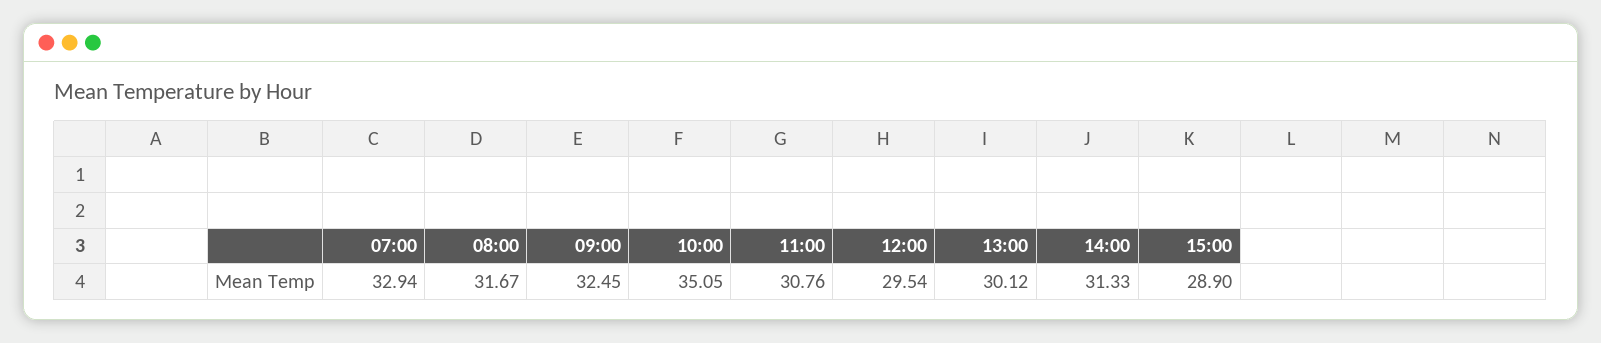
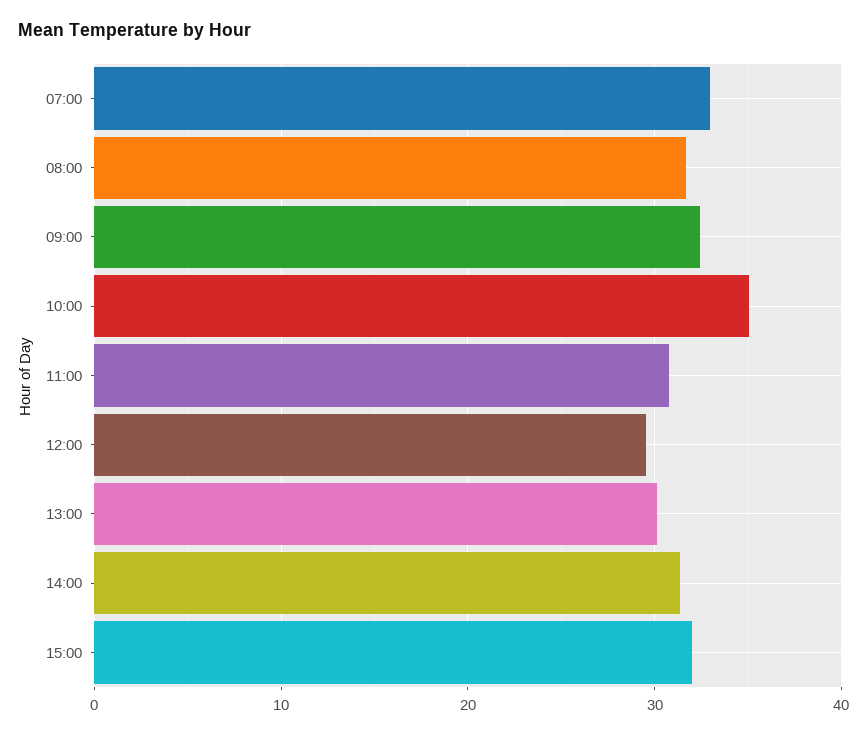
15:00: 28.9 -> 32

